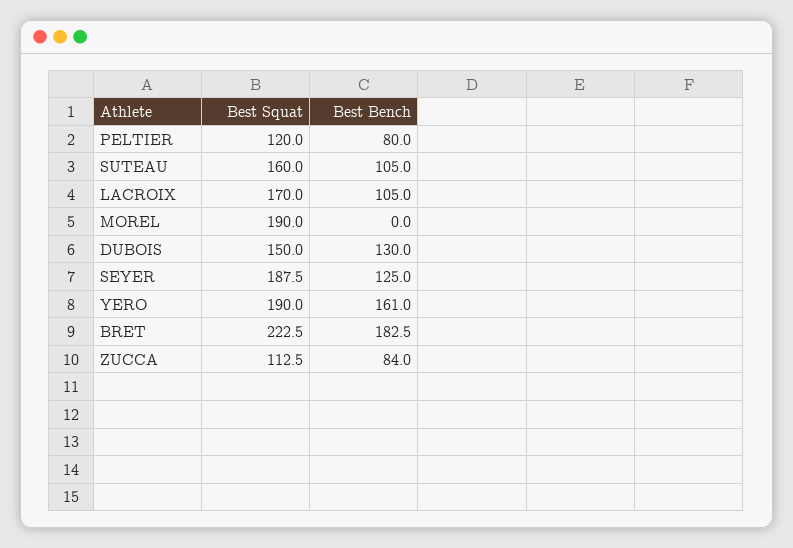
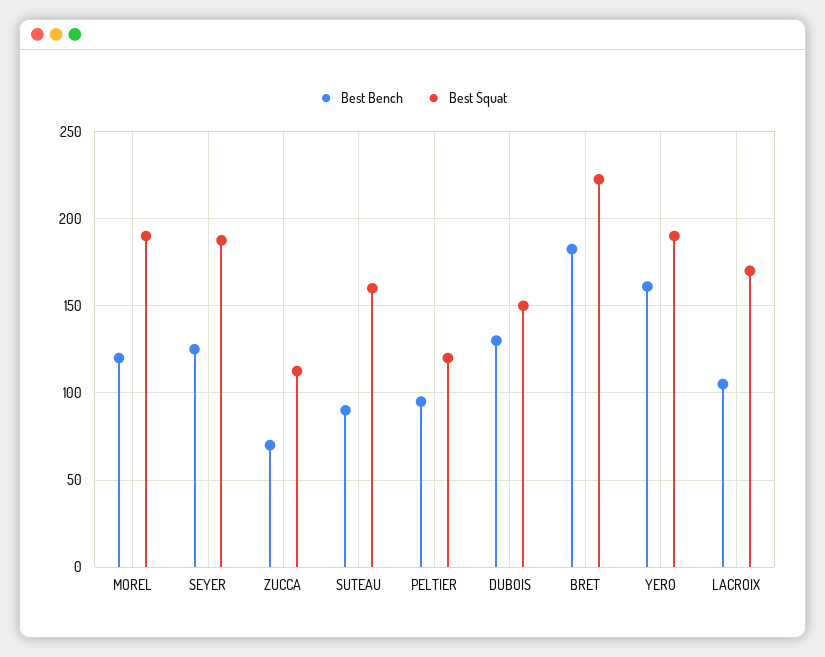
Best Bench, PELTIER: 80 -> 95
Best Bench, SUTEAU: 105 -> 90
Best Bench, MOREL: 0 -> 120
Best Bench, ZUCCA: 84 -> 70

